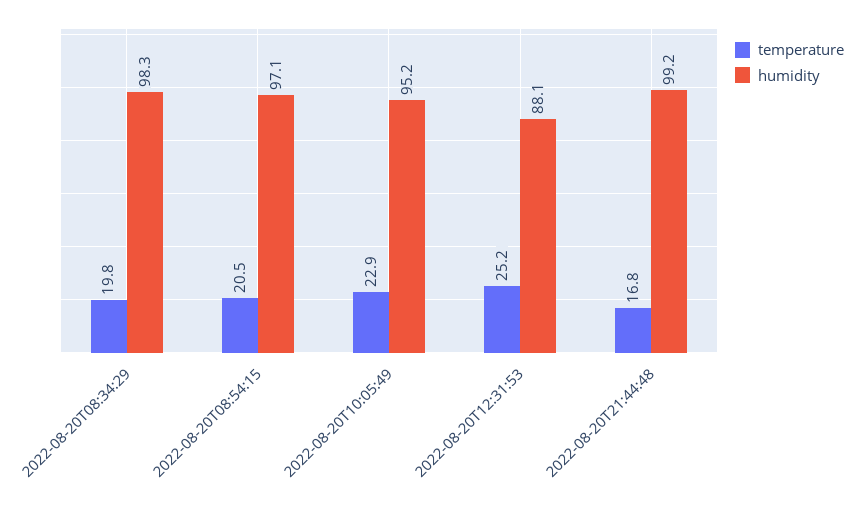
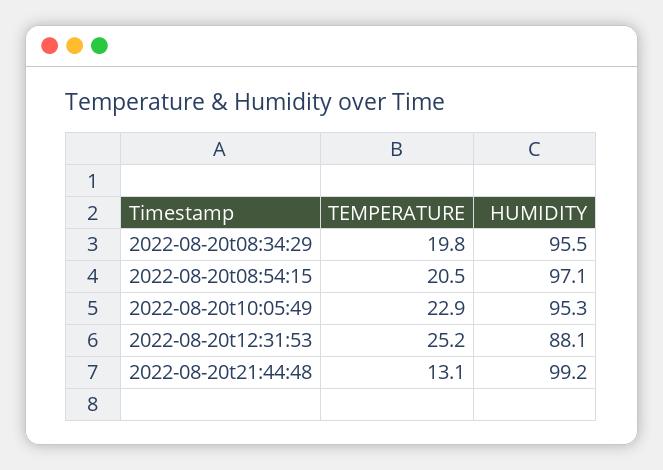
humidity, 2022-08-20T08:34:29: 98.3 -> 95.5
humidity, 2022-08-20T10:05:49: 95.2 -> 95.3
temperature, 2022-08-20T21:44:48: 16.8 -> 13.1

